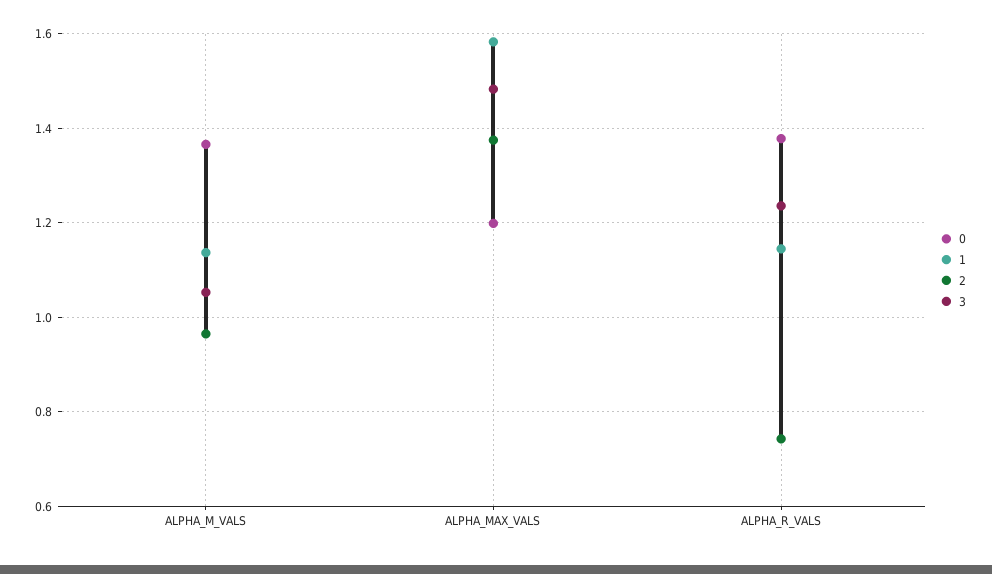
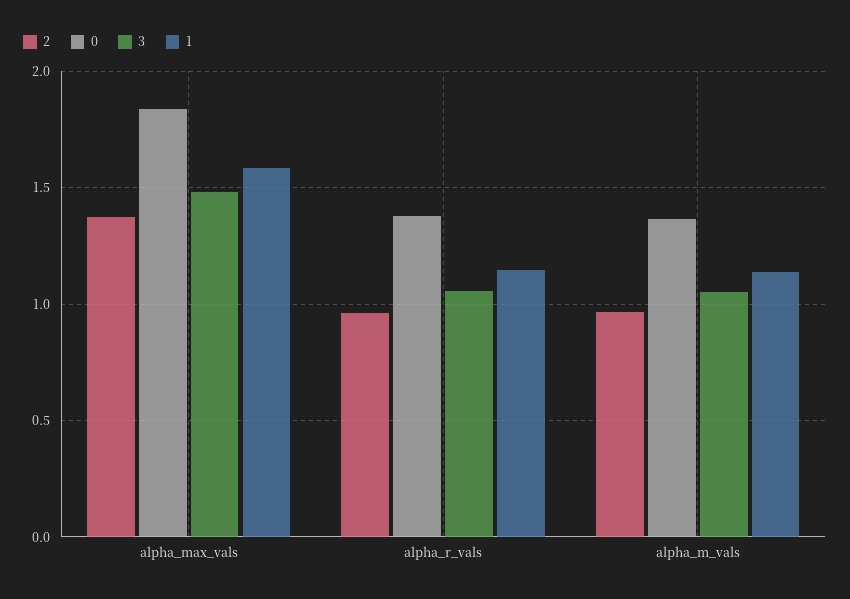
0, ALPHA_MAX_VALS: 1.2 -> 1.85
2, ALPHA_R_VALS: 0.74 -> 0.95
3, ALPHA_R_VALS: 1.24 -> 1.05

